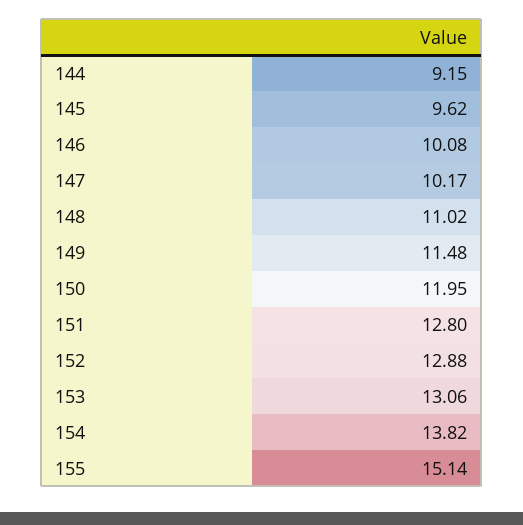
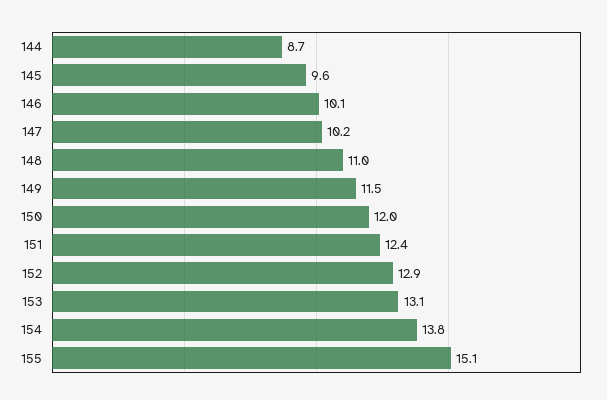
144: 9.15 -> 8.7
151: 12.8 -> 12.4

